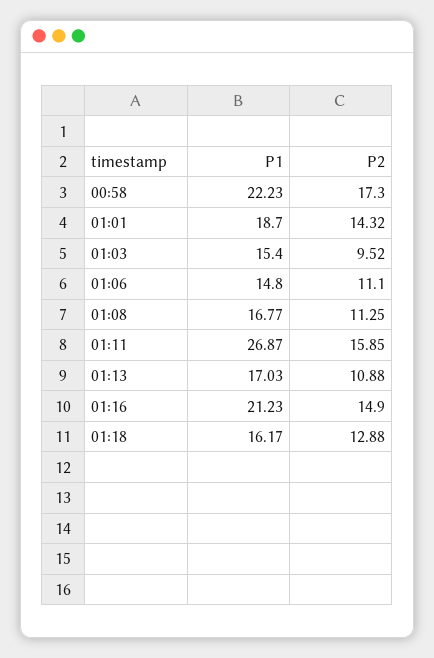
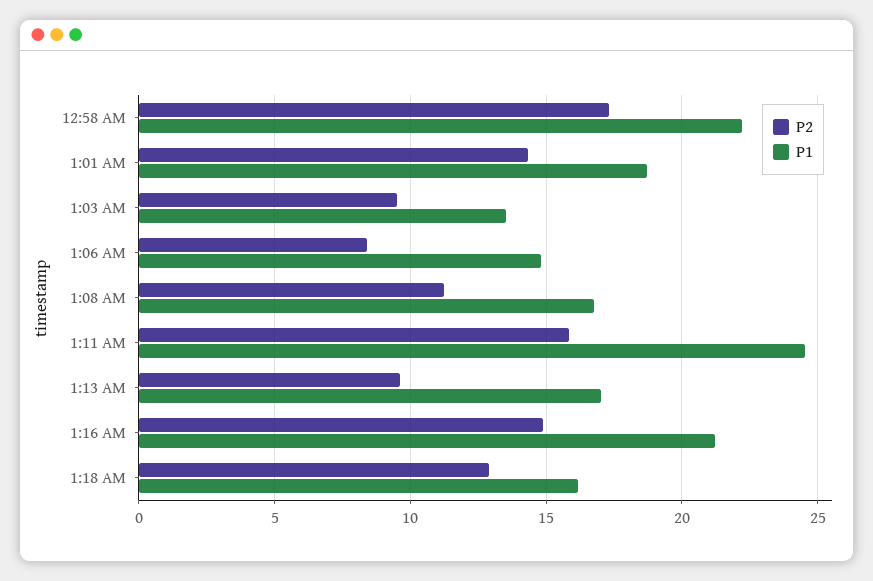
P1, 01:03: 15.4 -> 13.5
P2, 01:06: 11.1 -> 8.5
P1, 01:11: 26.87 -> 24.5
P2, 01:13: 10.88 -> 9.5

